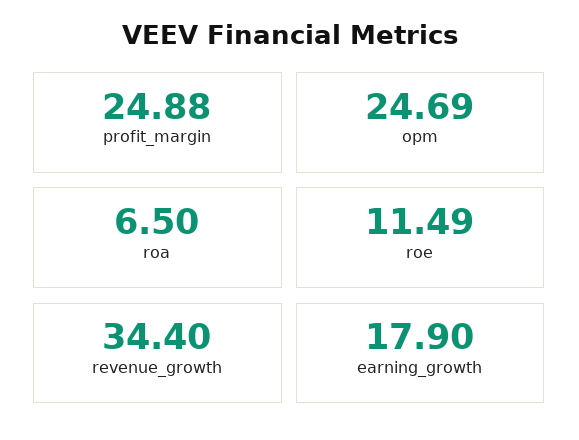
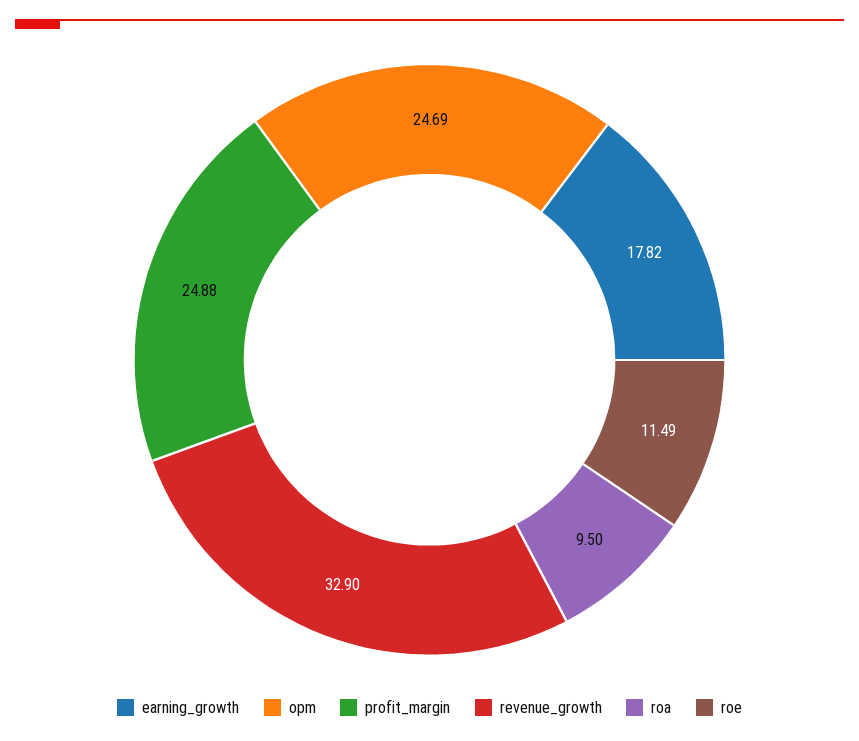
roa: 6.5 -> 9.5
revenue_growth: 34.4 -> 32.9
earning_growth: 17.9 -> 17.82

